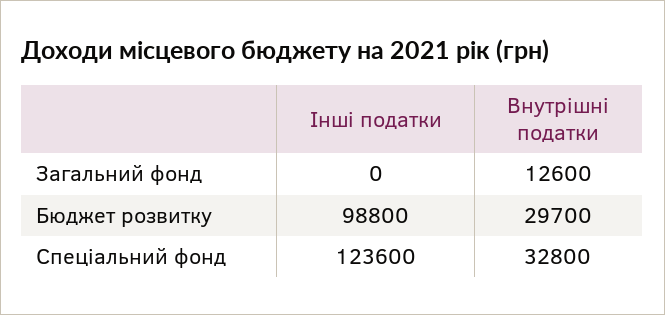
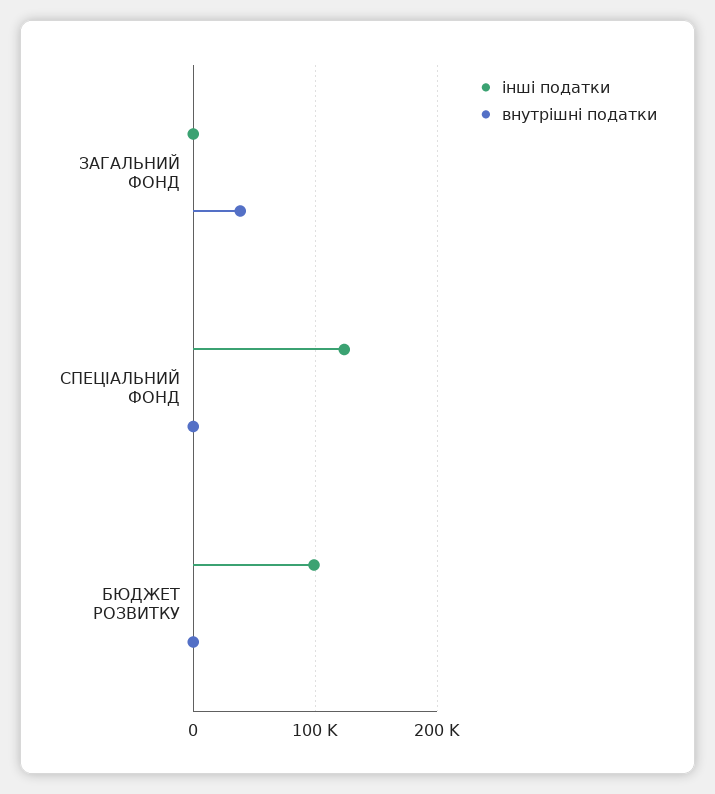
Внутрішні податки, Загальний фонд: 12600 -> 40000
Внутрішні податки, Бюджет розвитку: 29700 -> 0
Внутрішні податки, Спеціальний фонд: 32800 -> 0

